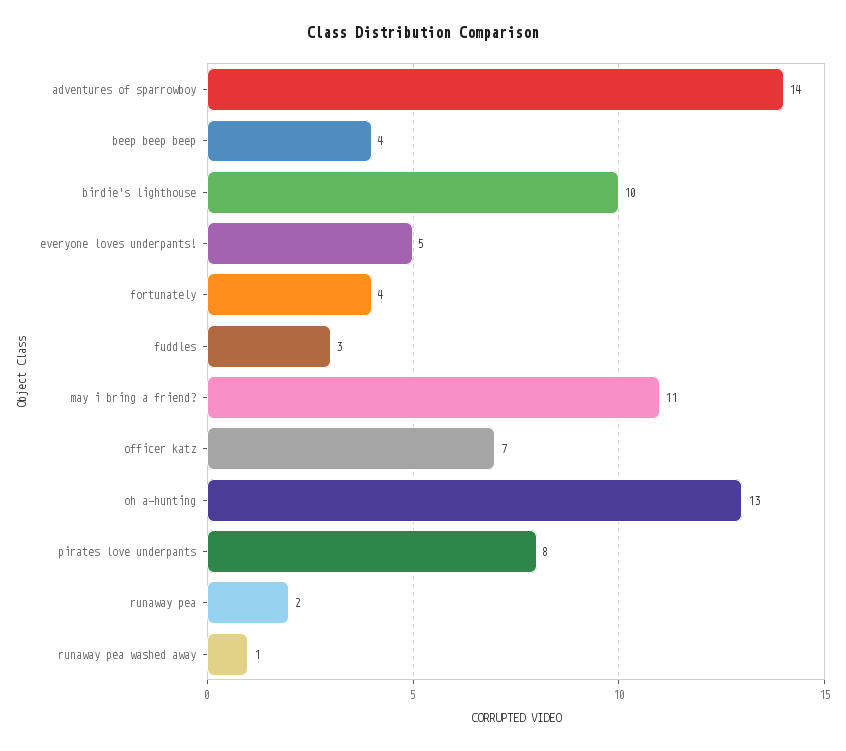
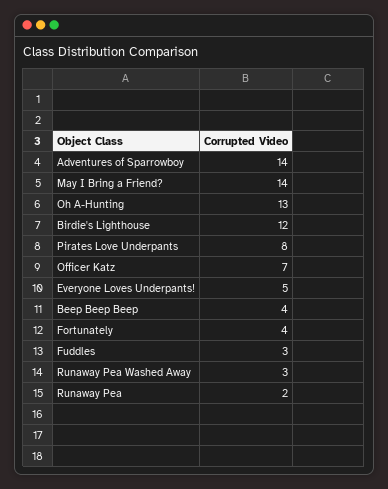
birdie's lighthouse: 10 -> 12
may i bring a friend?: 11 -> 14
runaway pea washed away: 1 -> 3

